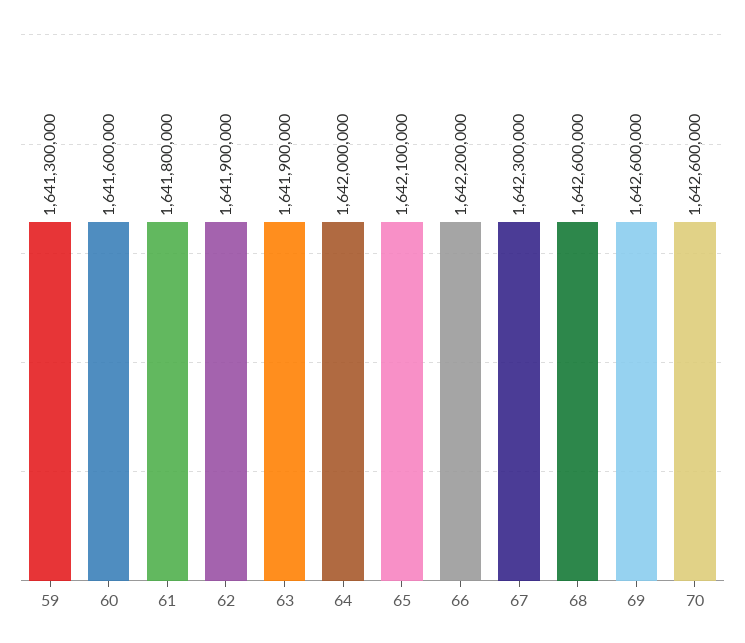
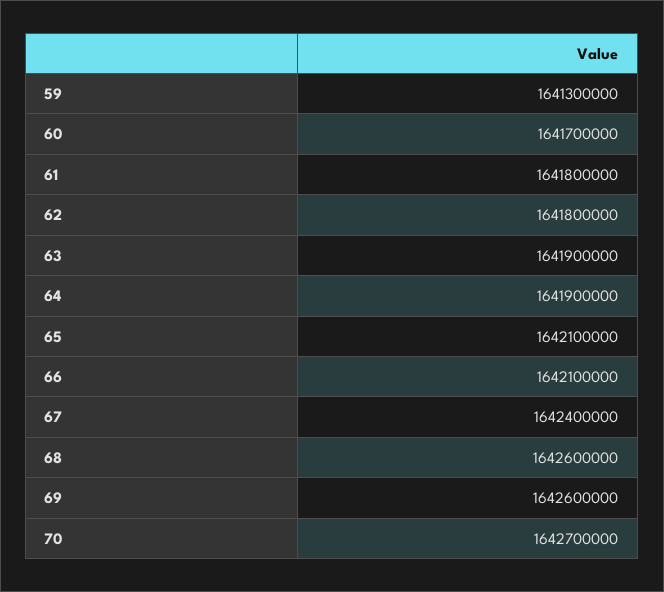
60: 1641600000 -> 1641700000
62: 1641900000 -> 1641800000
64: 1642000000 -> 1641900000
66: 1642200000 -> 1642100000
67: 1642300000 -> 1642400000
70: 1642600000 -> 1642700000

